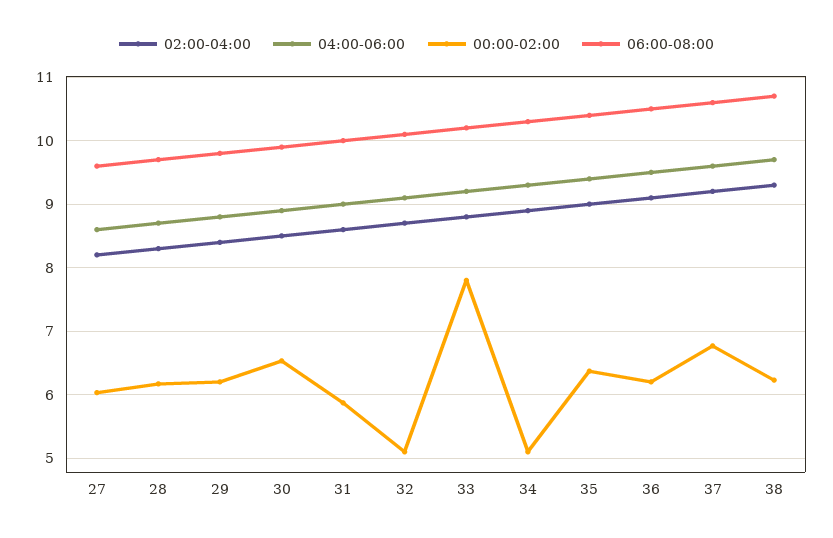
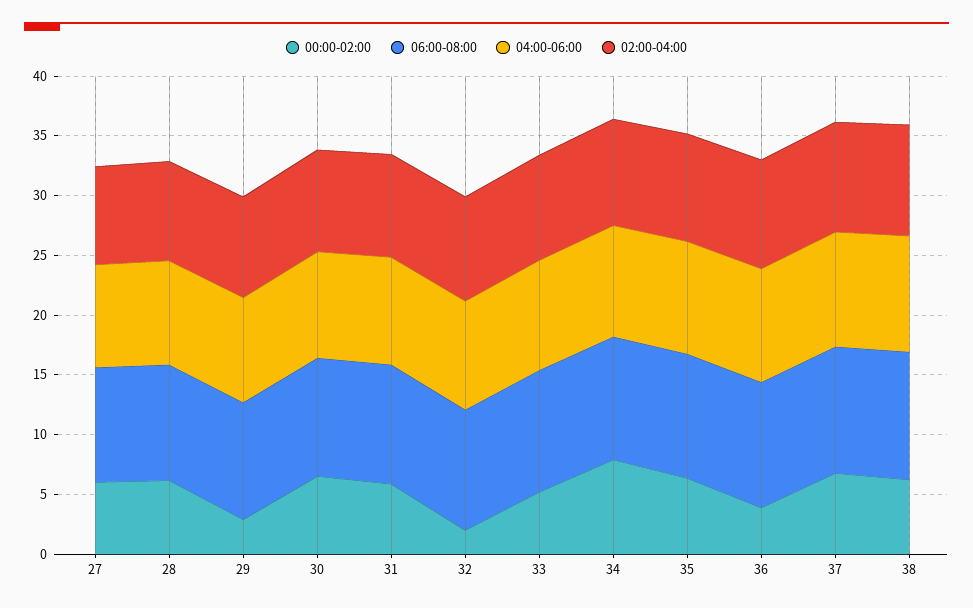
00:00-02:00, 29: 6.2 -> 3
00:00-02:00, 32: 5.1 -> 2
00:00-02:00, 33: 7.8 -> 5
00:00-02:00, 34: 5.1 -> 8
00:00-02:00, 36: 6.2 -> 4

